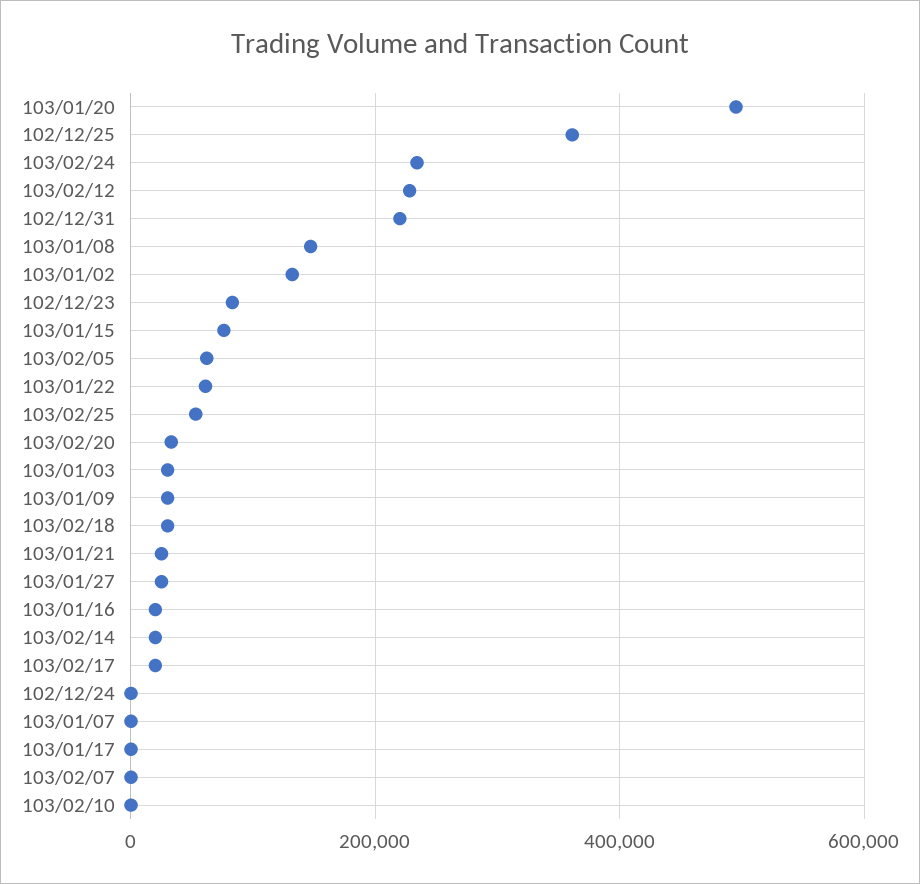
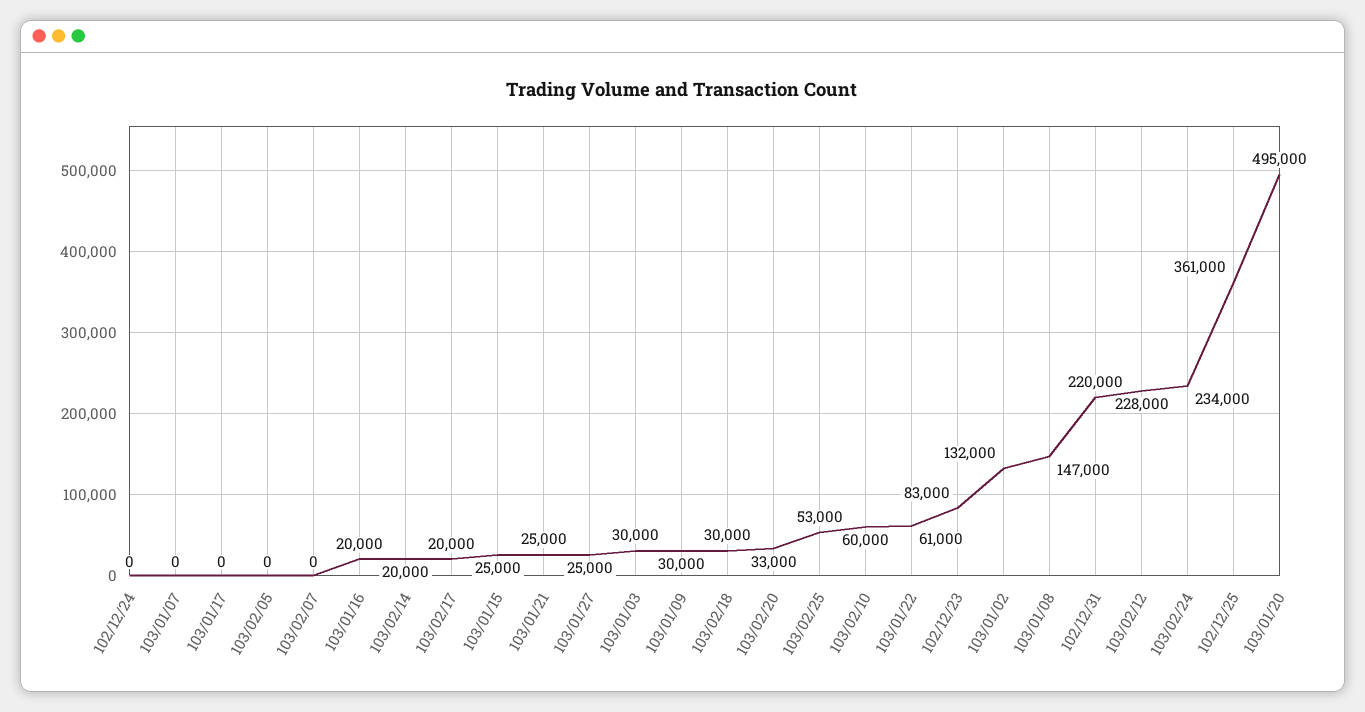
103/01/15: 80000 -> 25000
103/02/05: 60000 -> 0
103/02/10: 0 -> 60000

